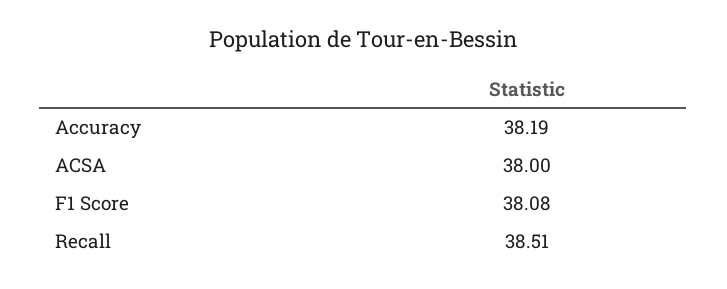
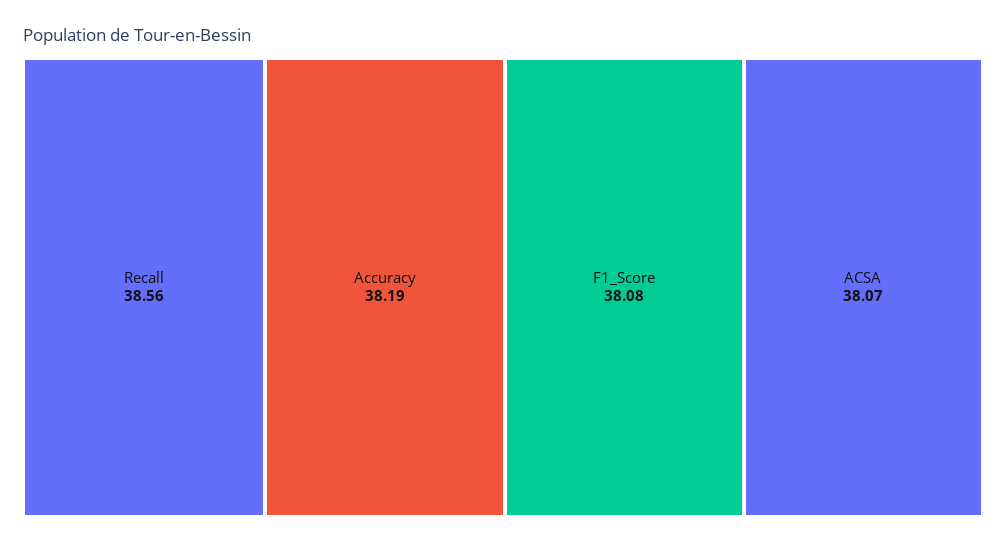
ACSA: 38 -> 38.07
Recall: 38.51 -> 38.56

